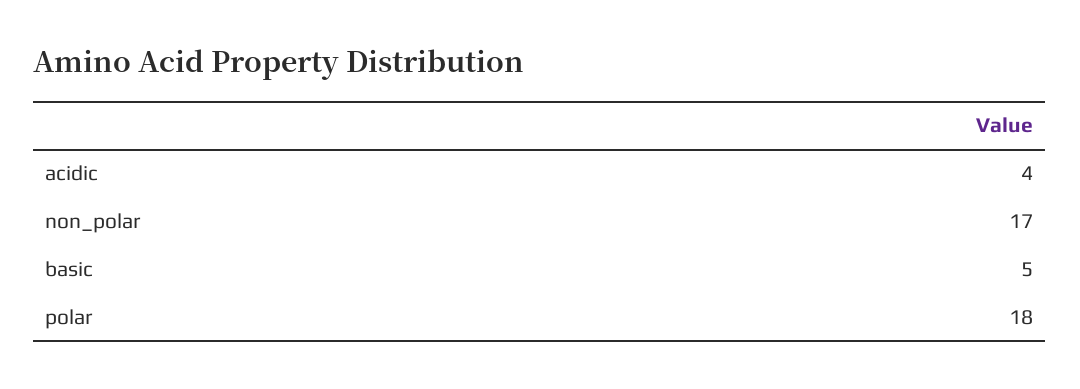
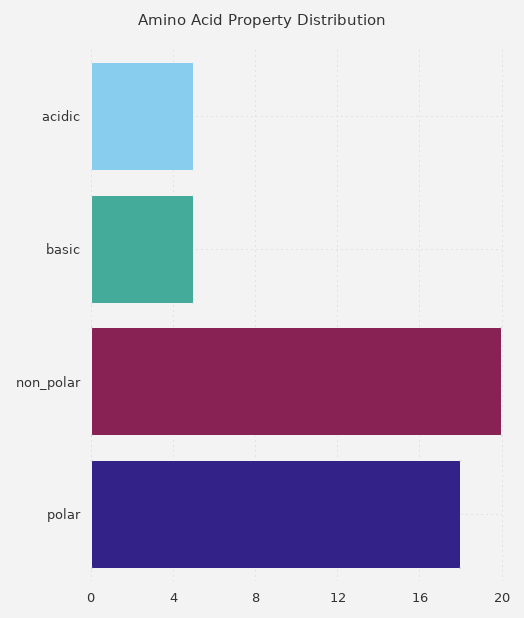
acidic: 4 -> 5
non_polar: 17 -> 20

